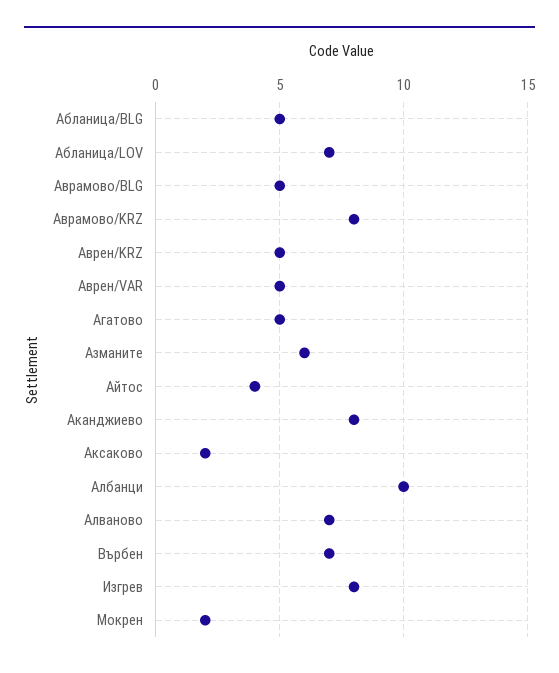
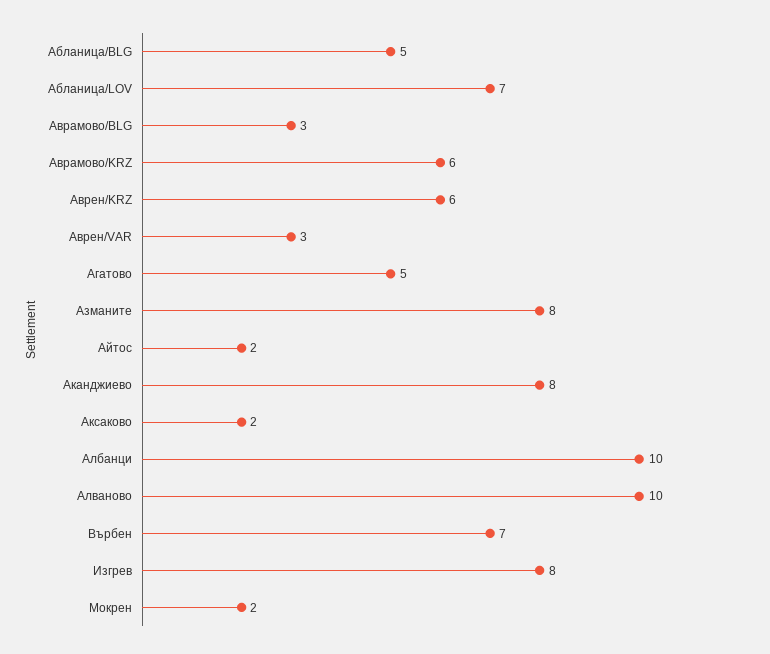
Аврамово/BLG: 5 -> 3
Аврамово/KRZ: 8 -> 6
Аврен/KRZ: 5 -> 6
Аврен/VAR: 5 -> 3
Азманите: 6 -> 8
Айтос: 4 -> 2
Алваново: 7 -> 10

